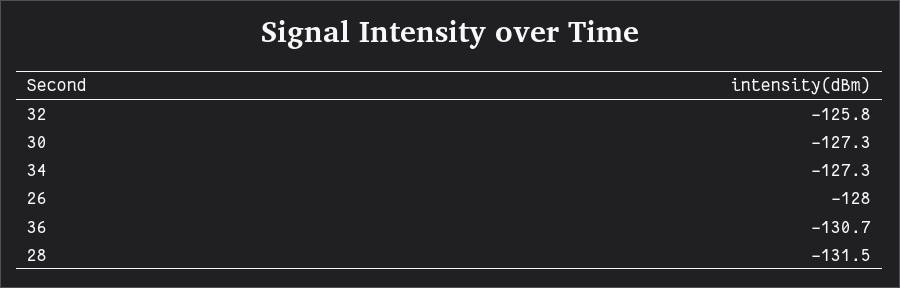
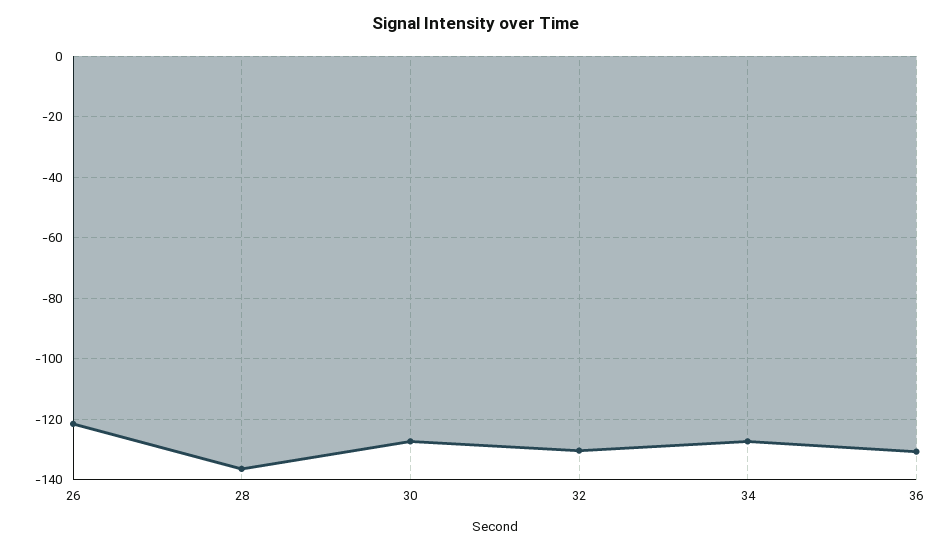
32: -125.8 -> -130
26: -128 -> -122
28: -131.5 -> -136

